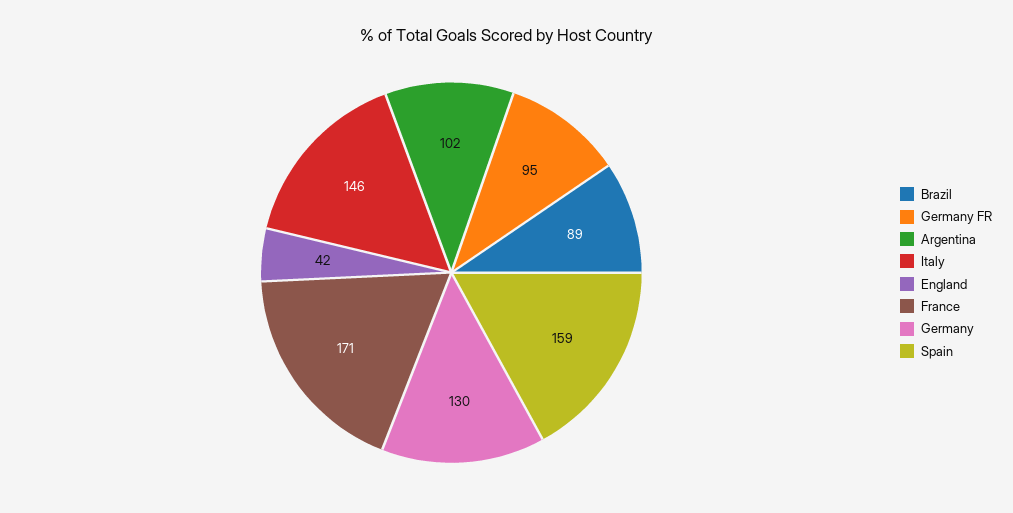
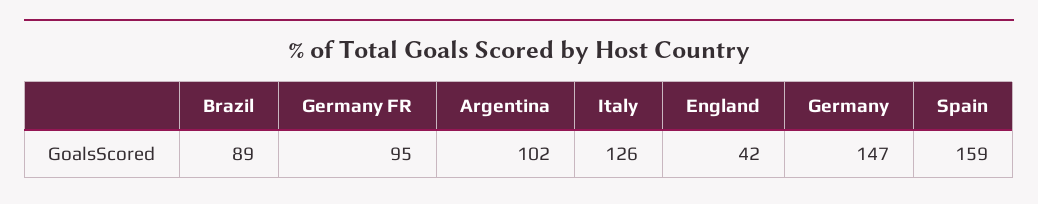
Italy: 146 -> 126
France: 171 -> none
Germany: 130 -> 147

